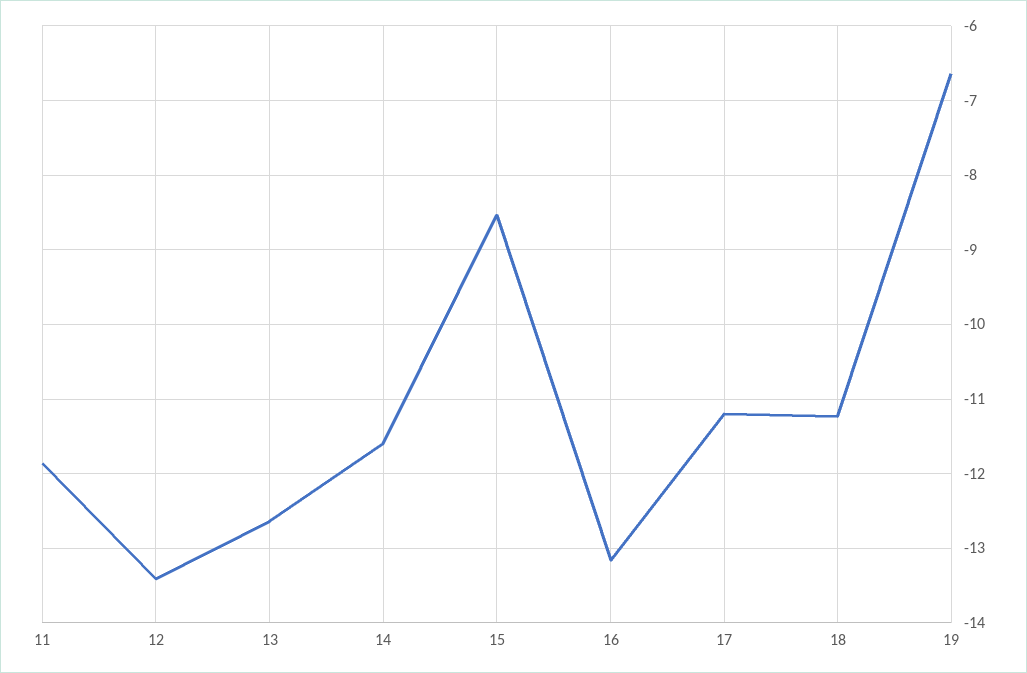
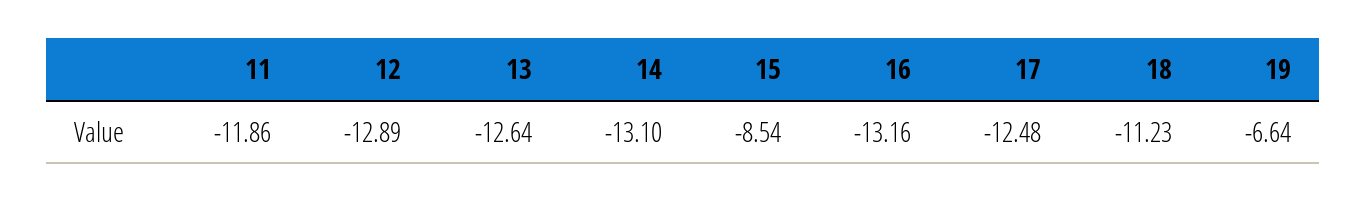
12: -13.4 -> -12.89
14: -11.6 -> -13.1
17: -11.2 -> -12.48

